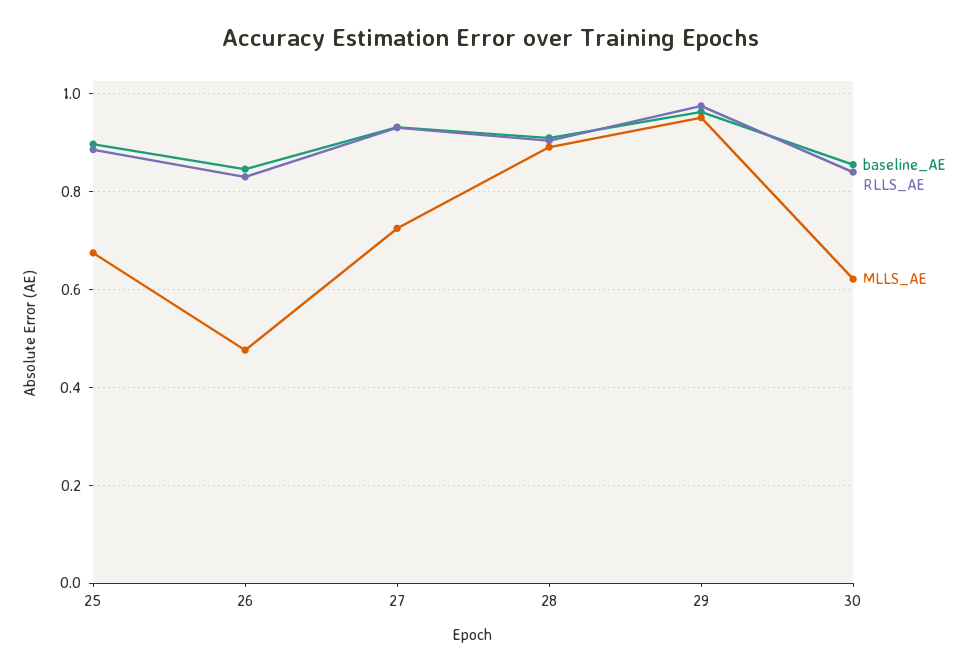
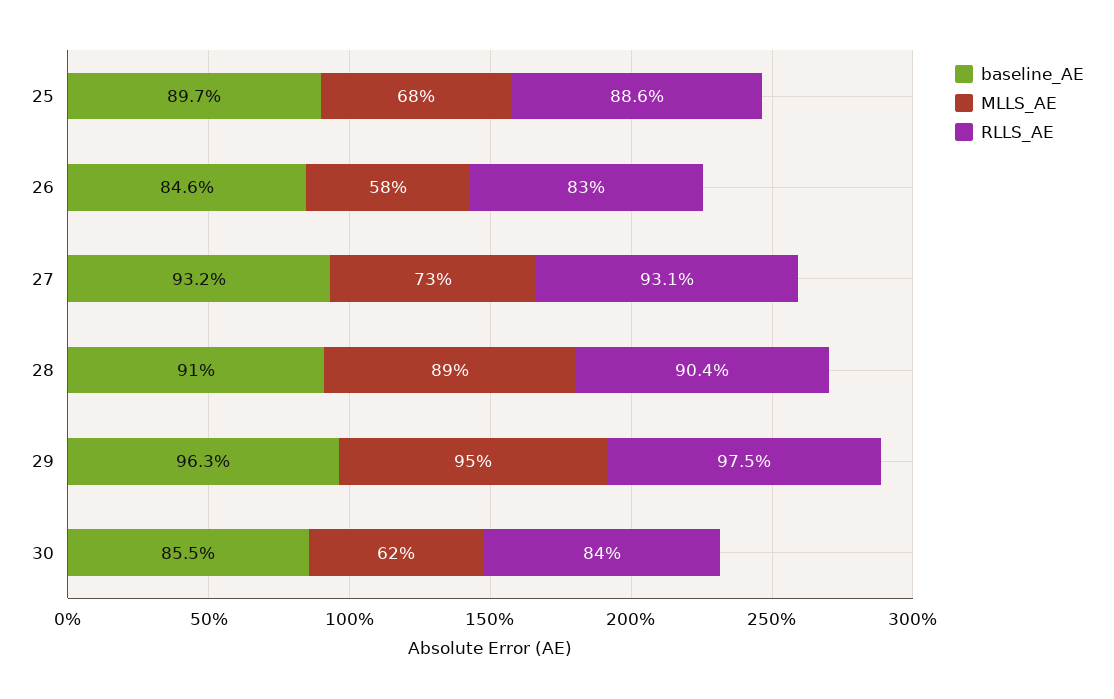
MLLS_AE, 26: 0.48 -> 0.58

